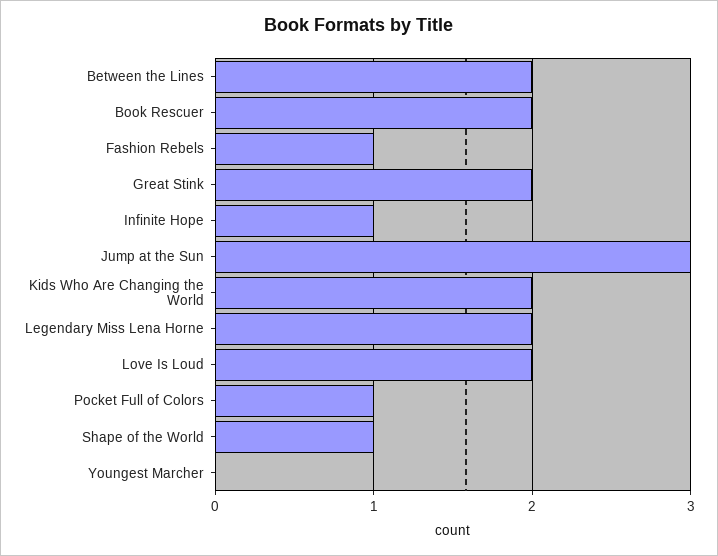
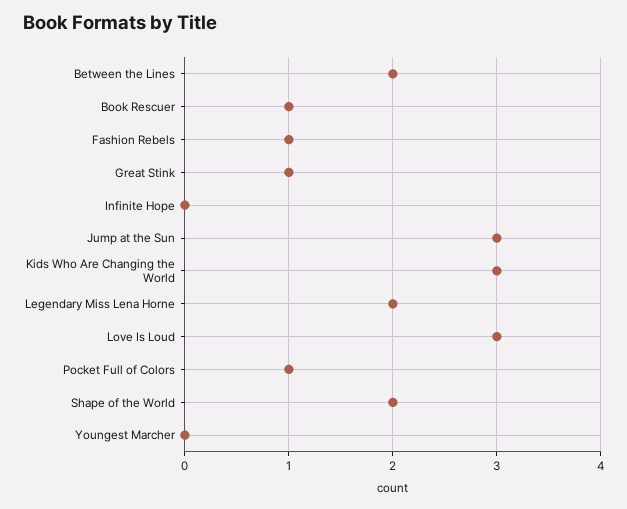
Book Rescuer: 2 -> 1
Great Stink: 2 -> 1
Infinite Hope: 1 -> 0
Kids Who Are Changing the World: 2 -> 3
Love Is Loud: 2 -> 3
Shape of the World: 1 -> 2

